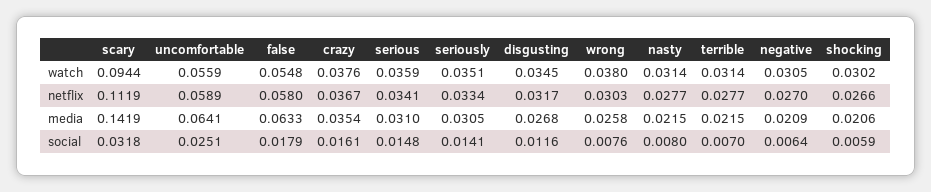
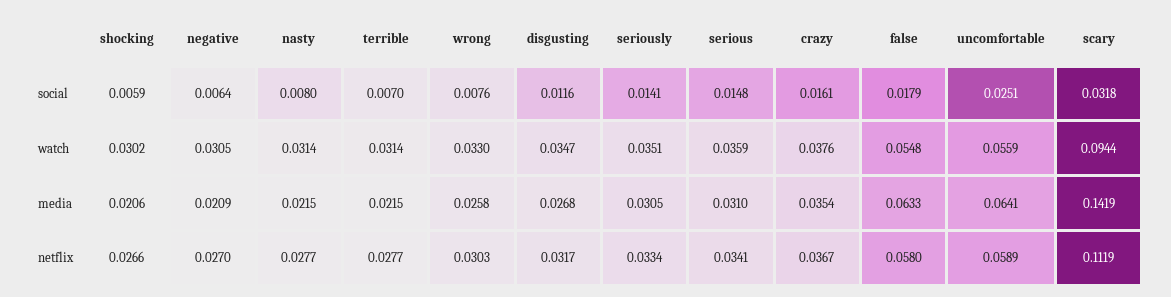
disgusting, watch: 0.0345 -> 0.0347
wrong, watch: 0.038 -> 0.033

